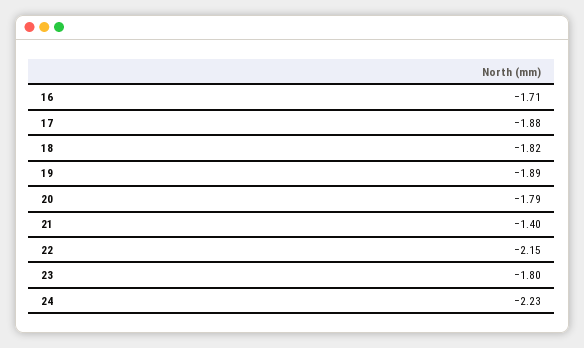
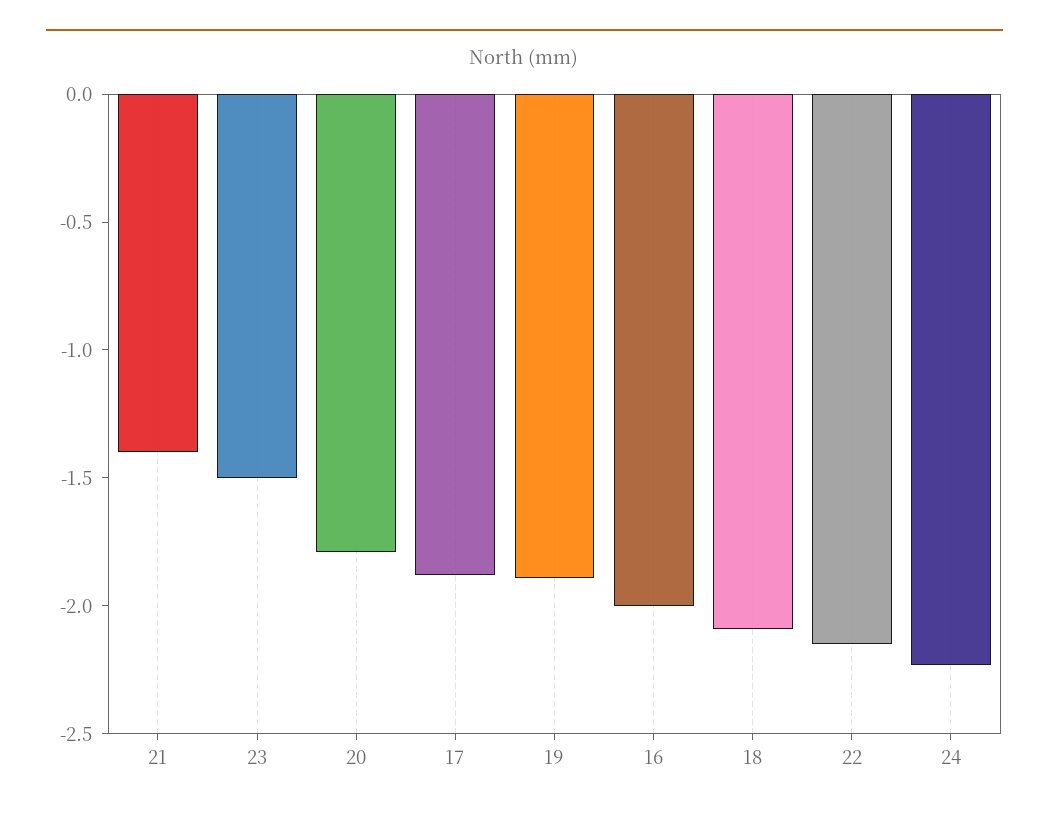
16: -1.71 -> -2
18: -1.82 -> -2.1
23: -1.8 -> -1.5

